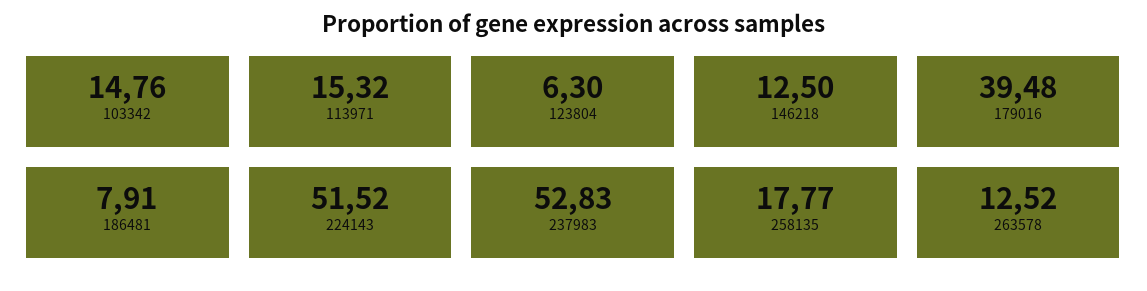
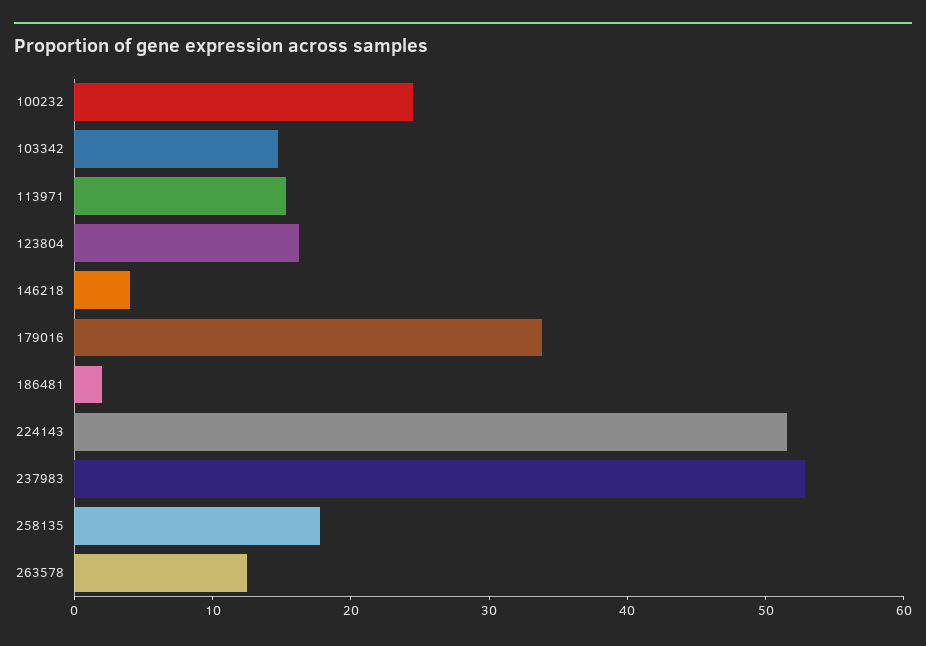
123804: 6.3 -> 16
146218: 12.5 -> 4
179016: 39.48 -> 34
186481: 7.91 -> 2
100232: none -> 24

